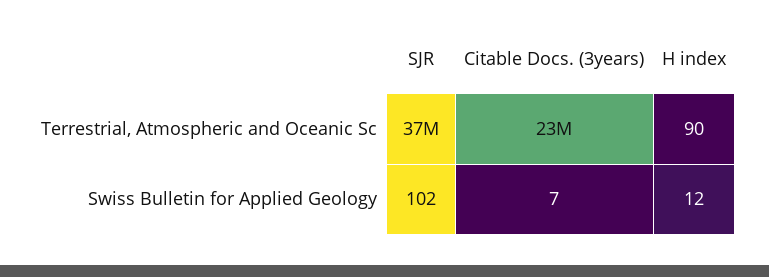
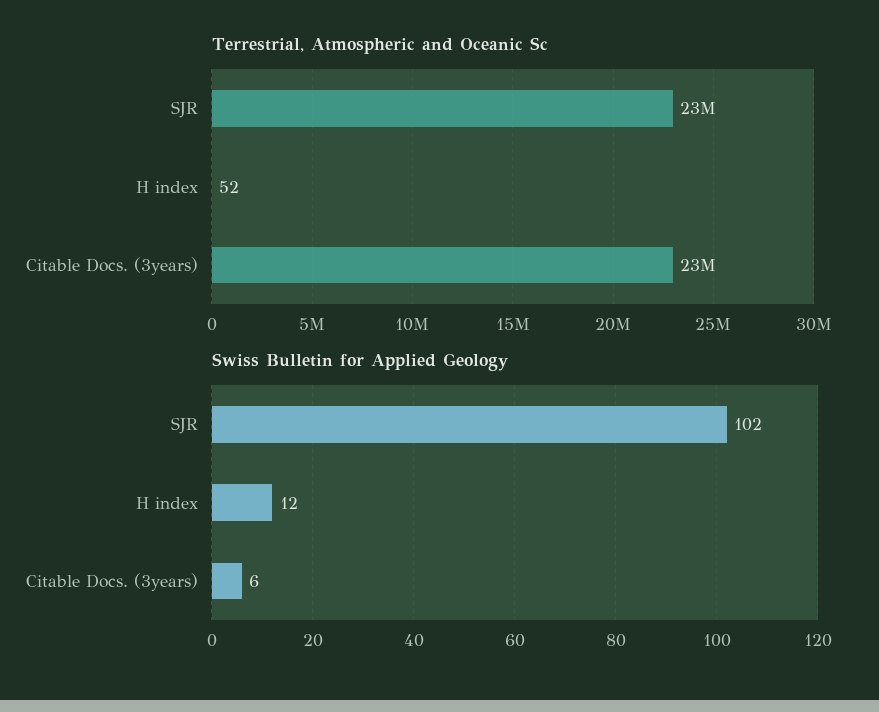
Terrestrial, Atmospheric and Oceanic Sc, SJR: 37000000 -> 23000000
Terrestrial, Atmospheric and Oceanic Sc, H index: 90 -> 52
Swiss Bulletin for Applied Geology, Citable Docs. (3years): 7 -> 6

